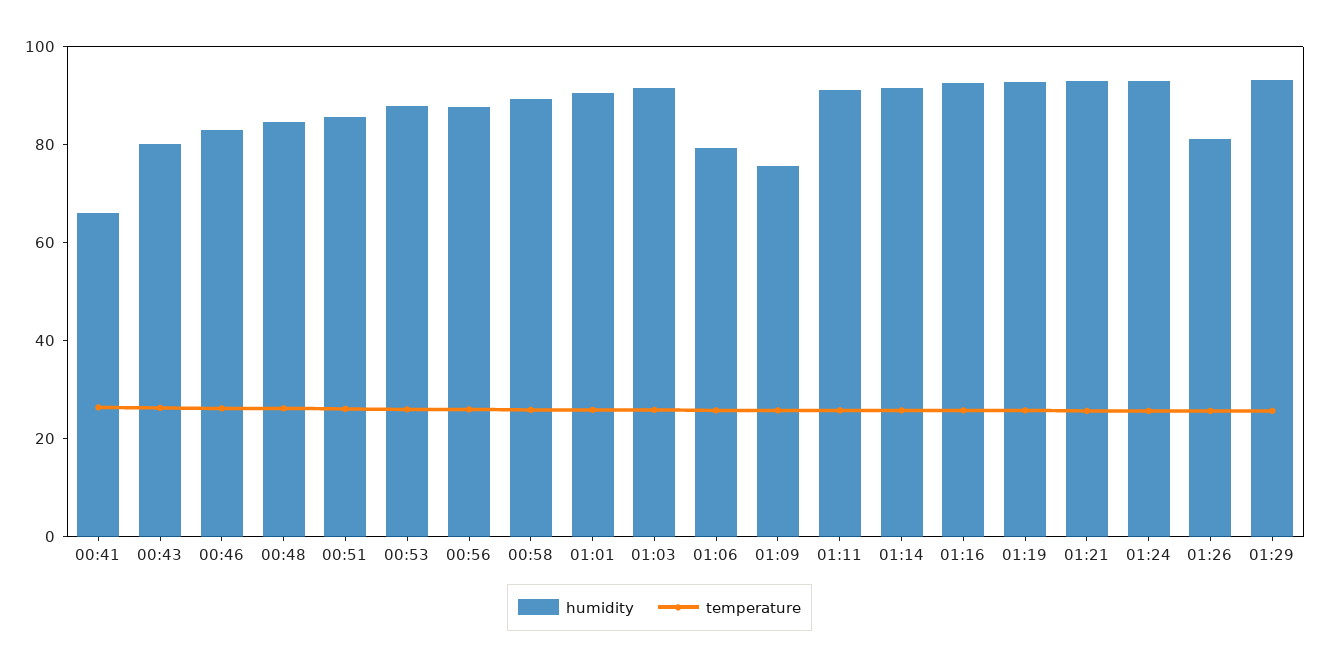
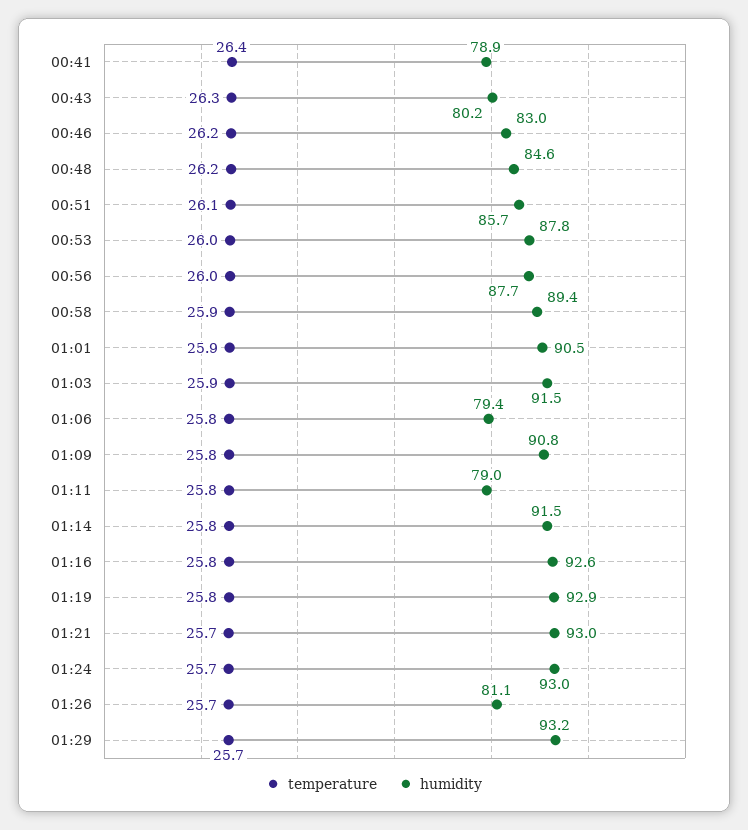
humidity, 00:41: 65 -> 78.9
humidity, 01:09: 75 -> 90.8
humidity, 01:11: 90 -> 79

